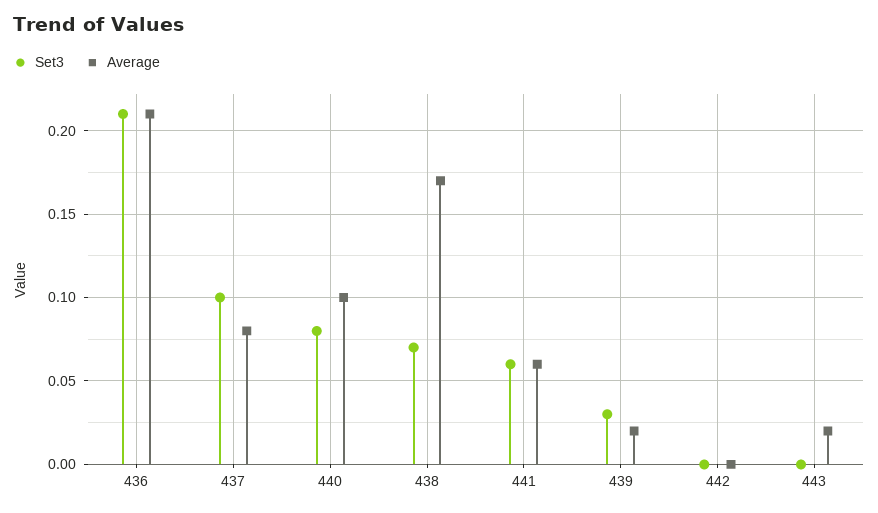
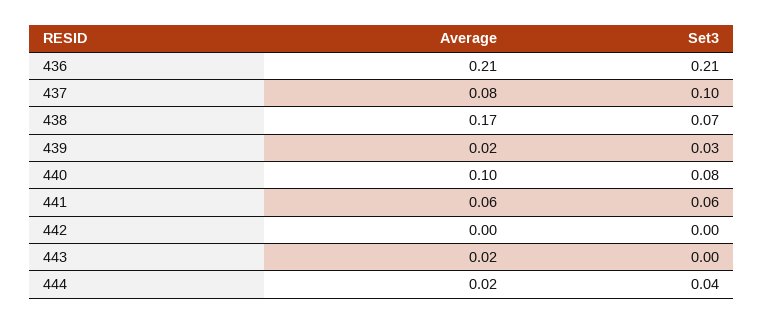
Average, 444: none -> 0.02
Set3, 444: none -> 0.04

